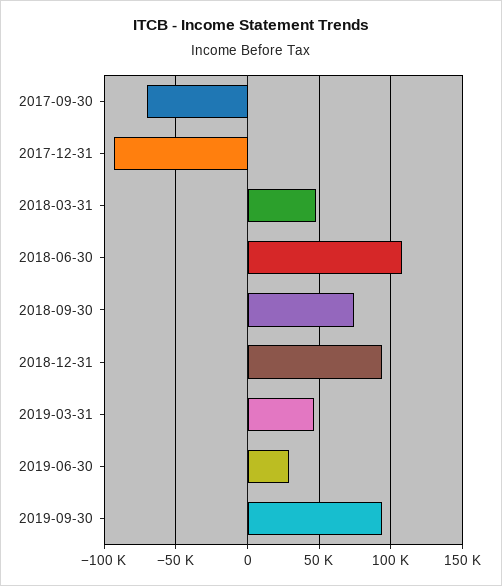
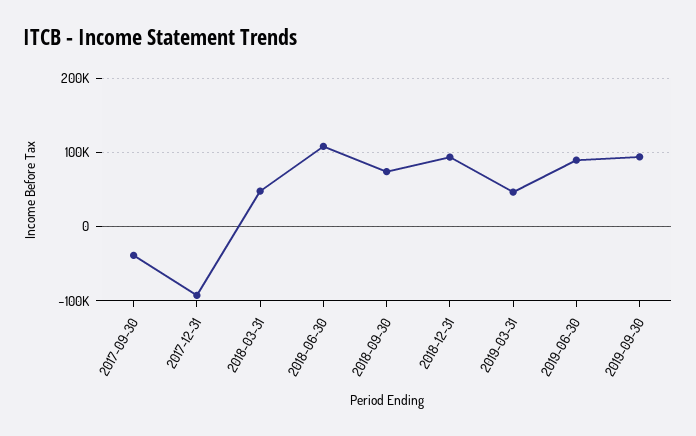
2017-09-30: -70000 -> -40000
2019-06-30: 30000 -> 90000

